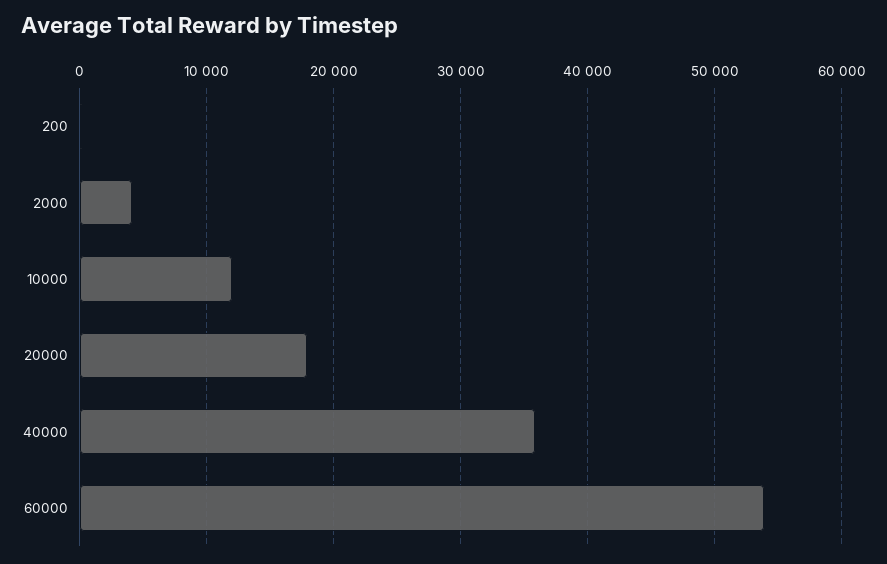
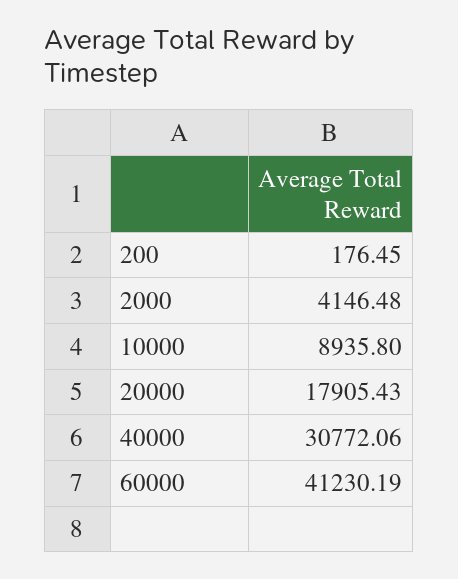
10000: 12000 -> 8935.8
40000: 36000 -> 30772.06
60000: 54000 -> 41230.19

